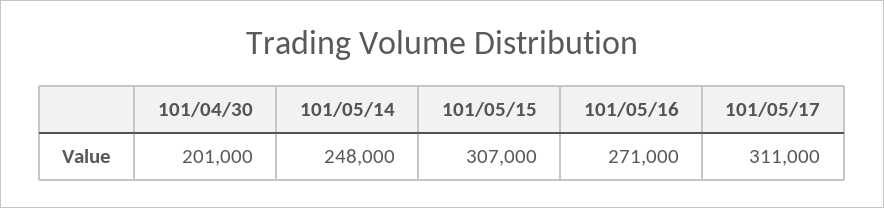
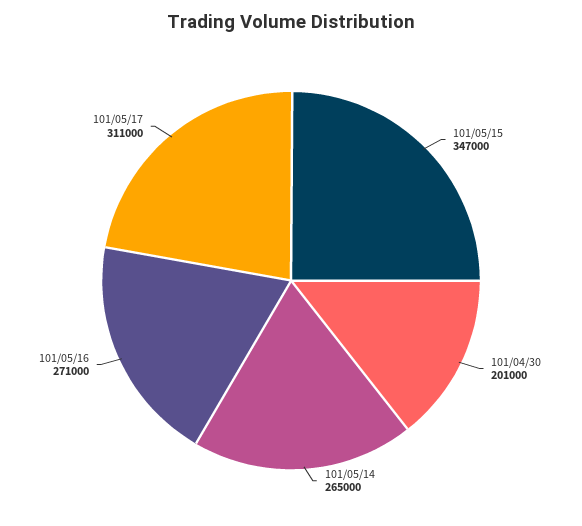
101/05/14: 248000 -> 265000
101/05/15: 307000 -> 347000

